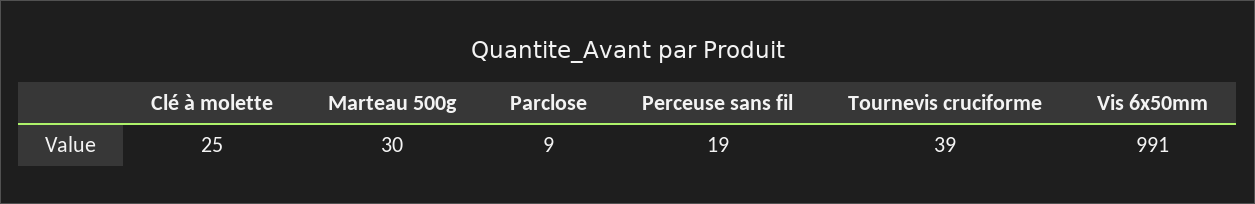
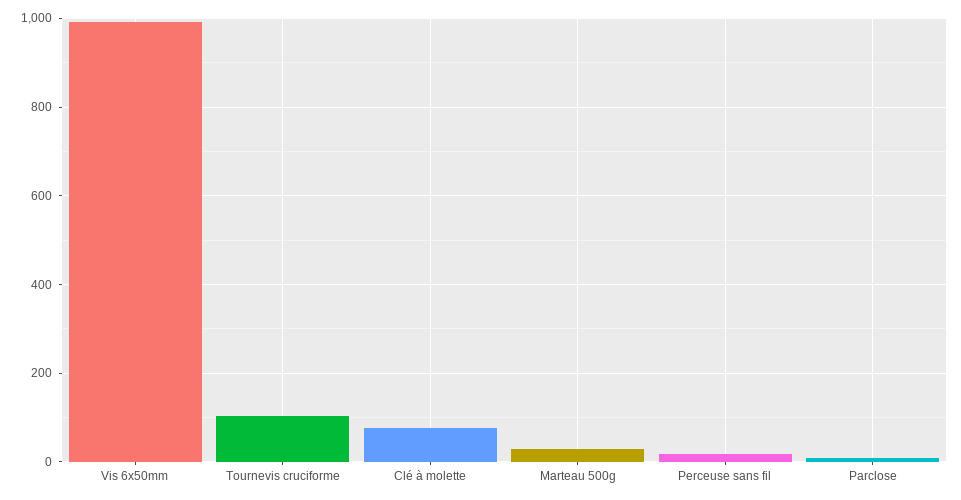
Clé à molette: 25 -> 80
Tournevis cruciforme: 39 -> 100

